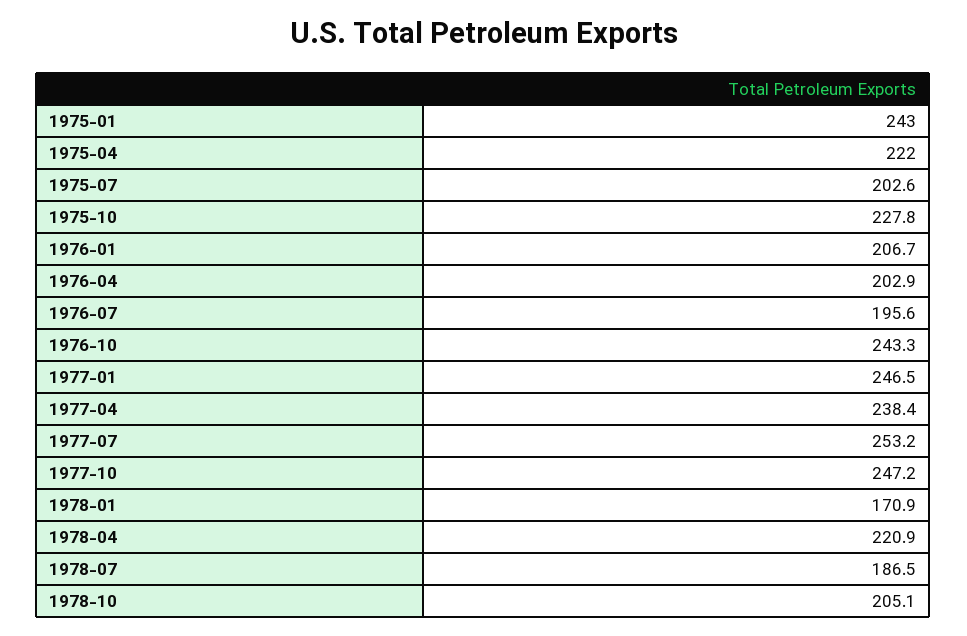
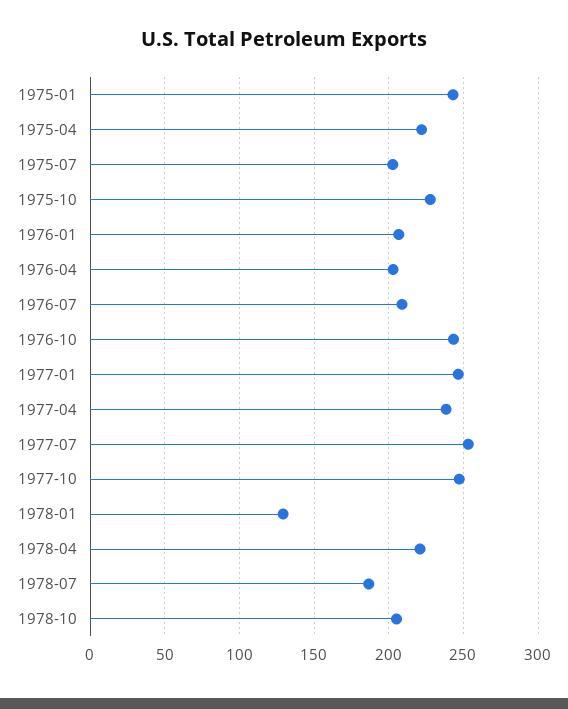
1976-07: 195.6 -> 210
1978-01: 170.9 -> 130

